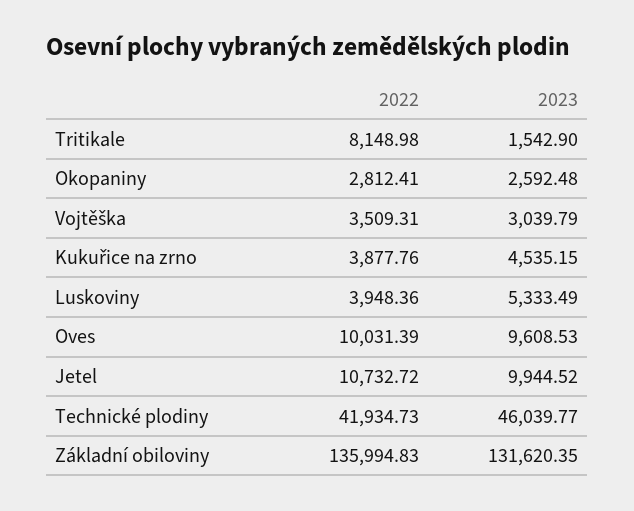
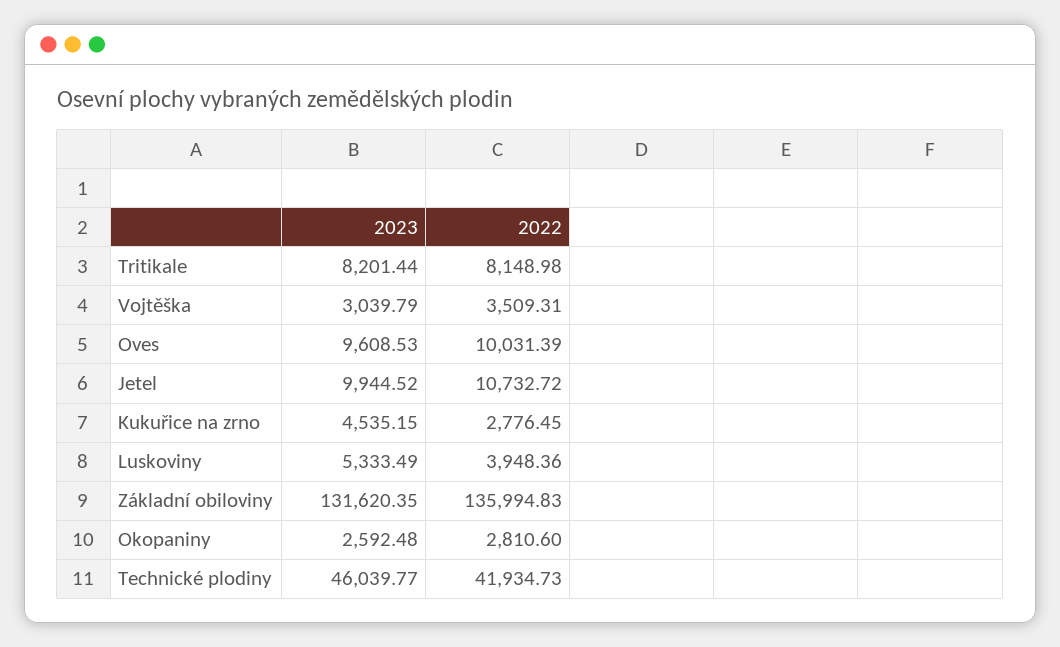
2023, Tritikale: 1542.9 -> 8201.44
2022, Okopaniny: 2812.41 -> 2810.6
2022, Kukuřice na zrno: 3877.76 -> 2776.45

